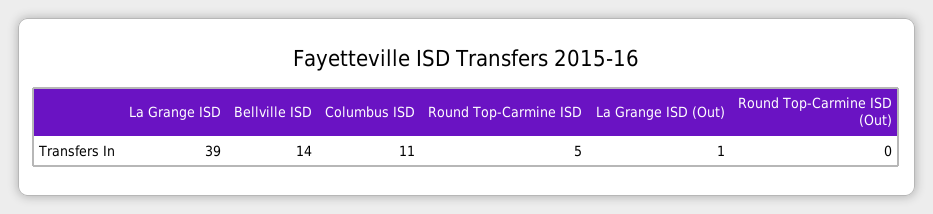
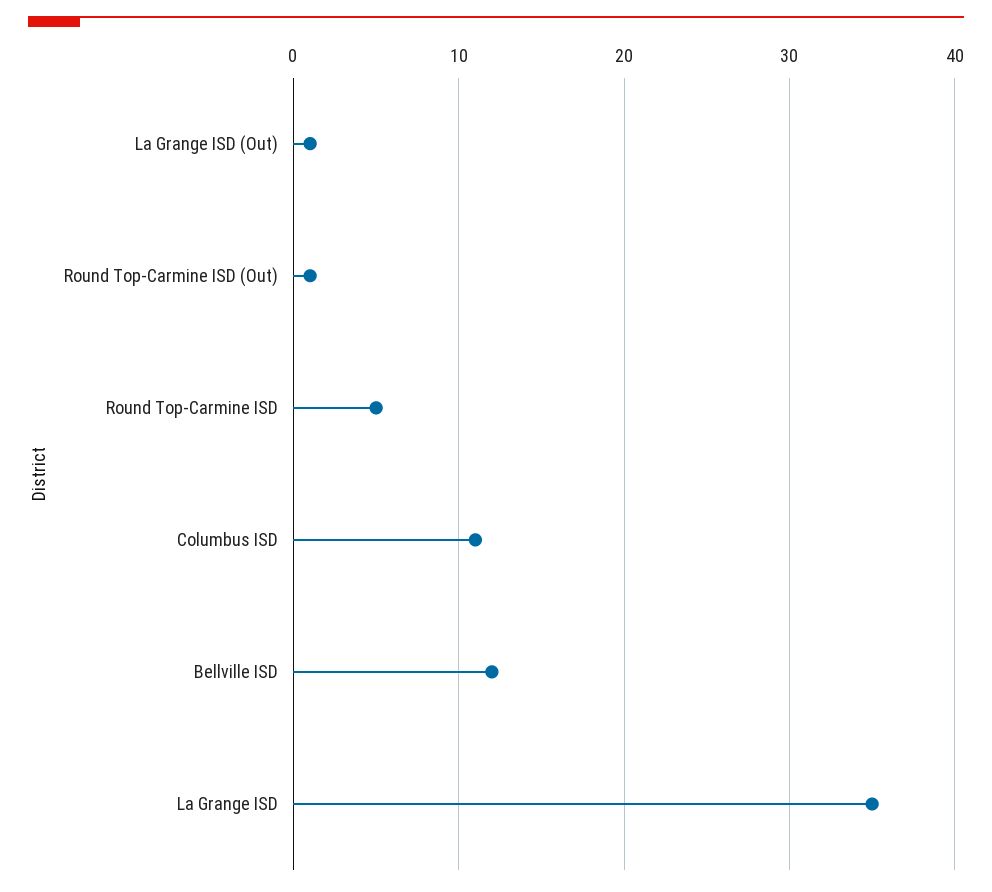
La Grange ISD: 39 -> 35
Bellville ISD: 14 -> 12
Round Top-Carmine ISD (Out): 0 -> 1

